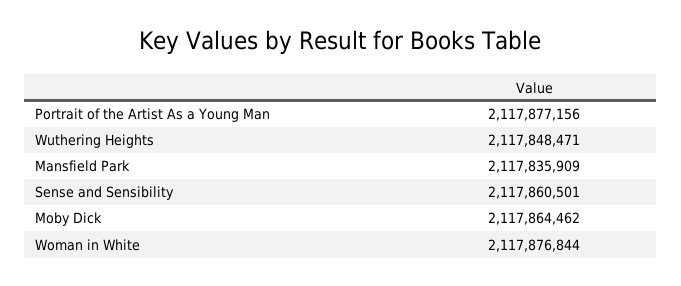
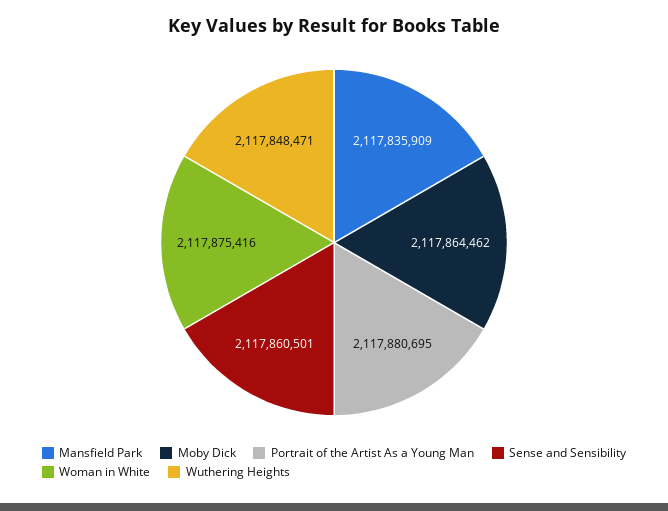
Portrait of the Artist As a Young Man: 2117877156 -> 2117880695
Woman in White: 2117876844 -> 2117875416

